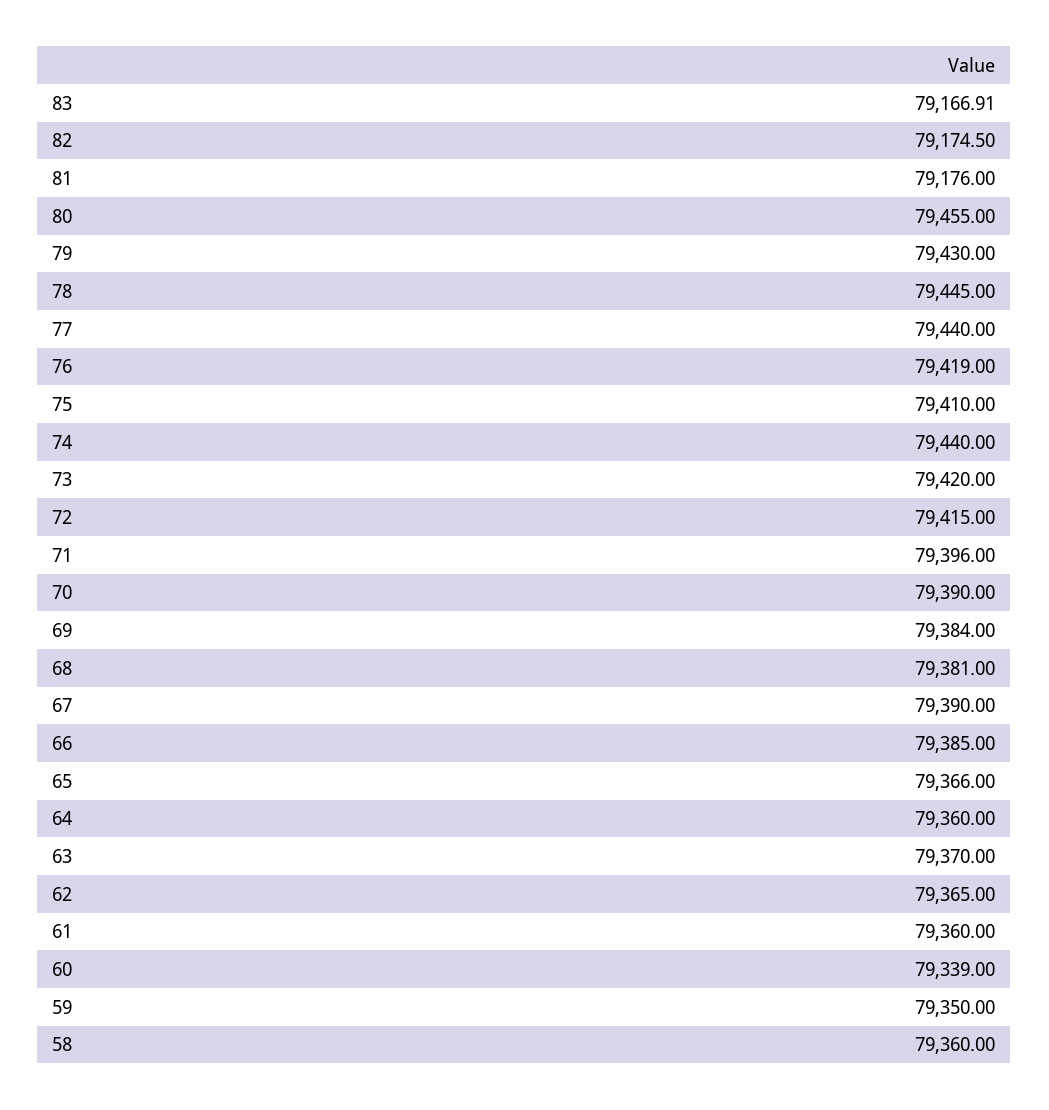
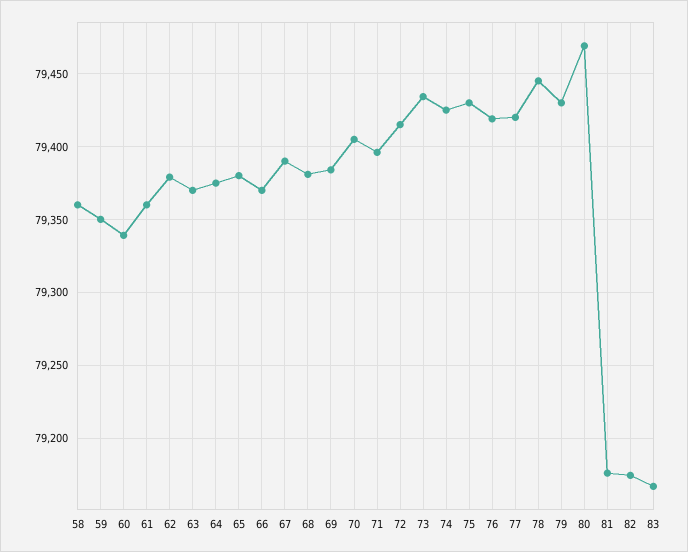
80: 79455 -> 79470
77: 79440 -> 79420
75: 79410 -> 79430
74: 79440 -> 79425
73: 79420 -> 79435
70: 79390 -> 79405
66: 79385 -> 79370
65: 79366 -> 79380
64: 79360 -> 79375
62: 79365 -> 79380

